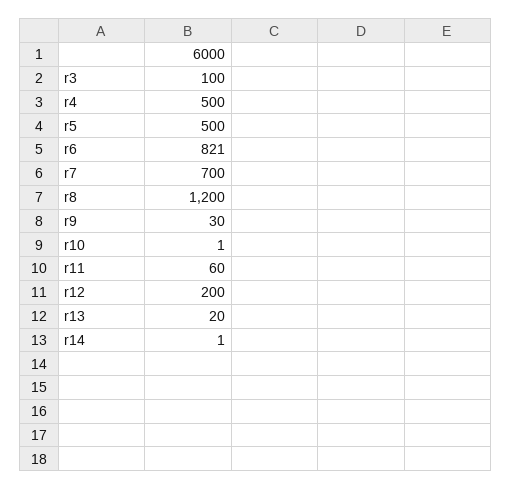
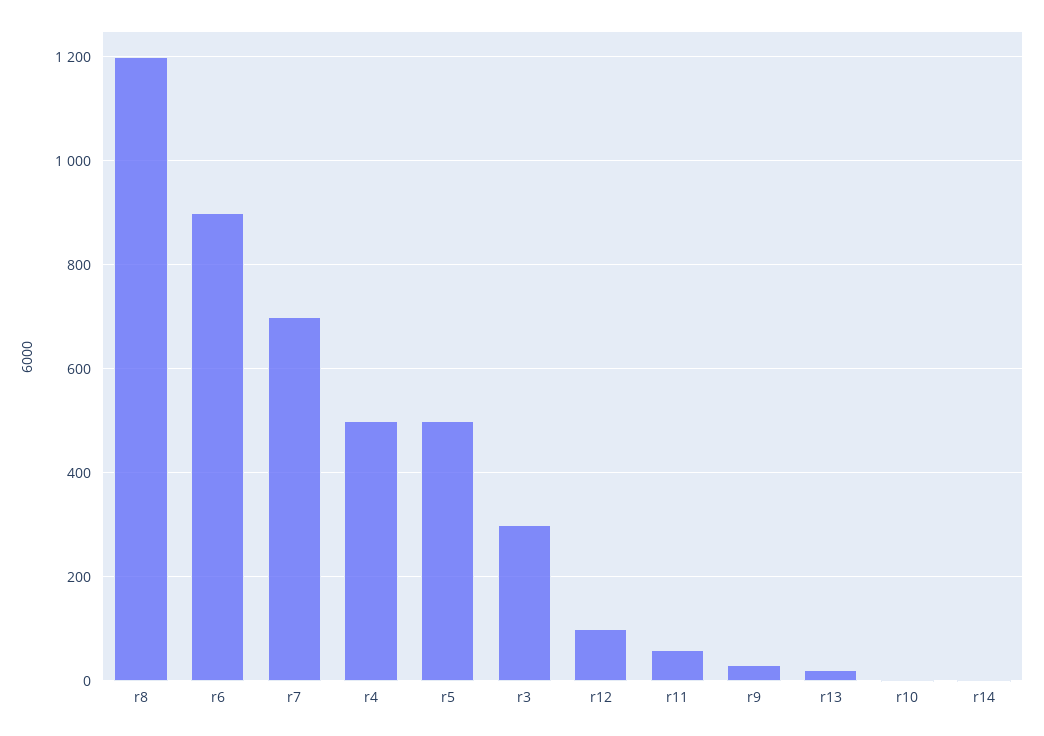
r3: 100 -> 300
r6: 821 -> 900
r12: 200 -> 100

